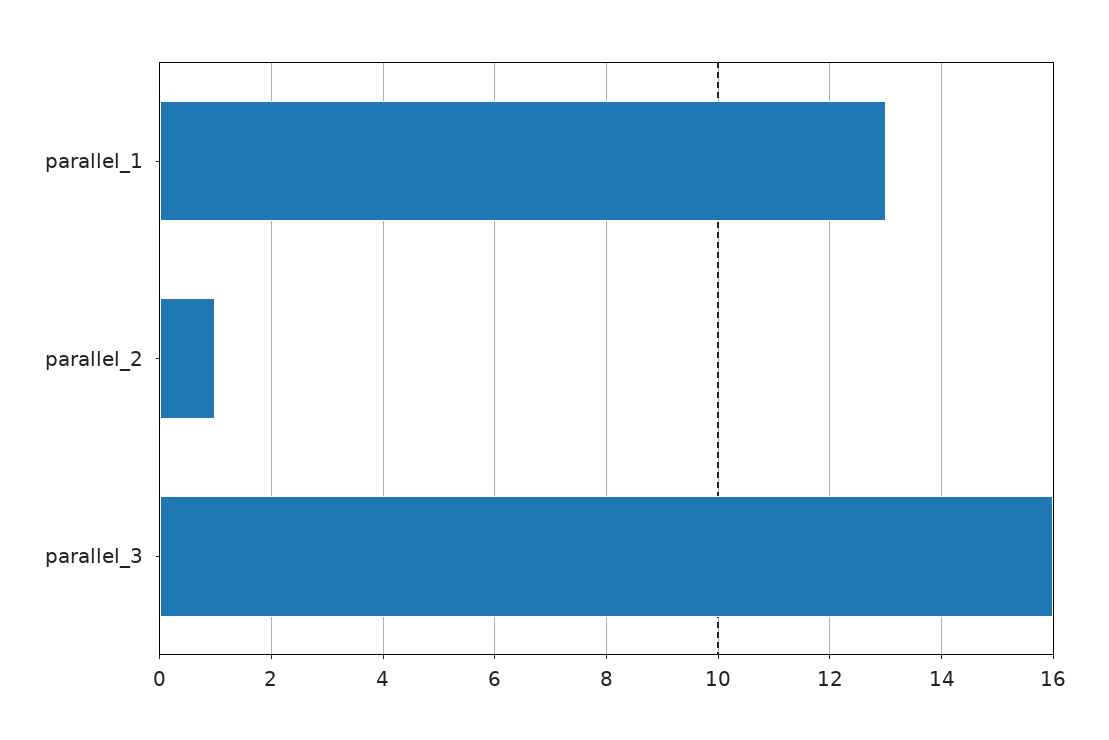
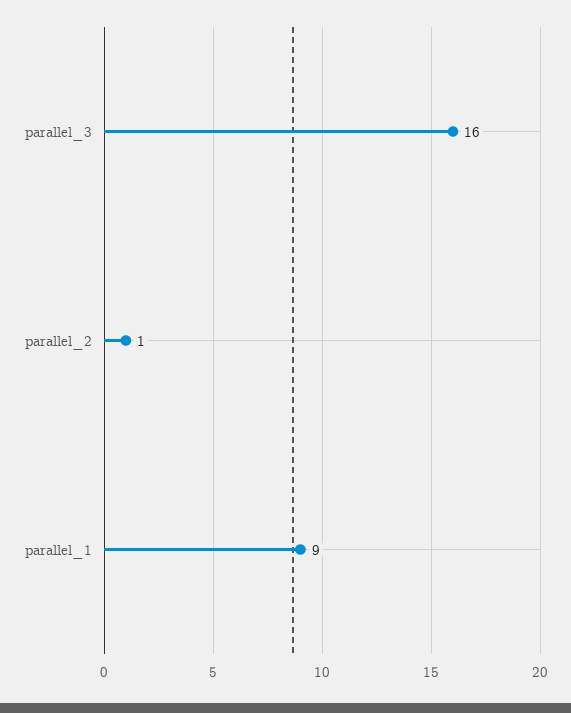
parallel_1: 13 -> 9

